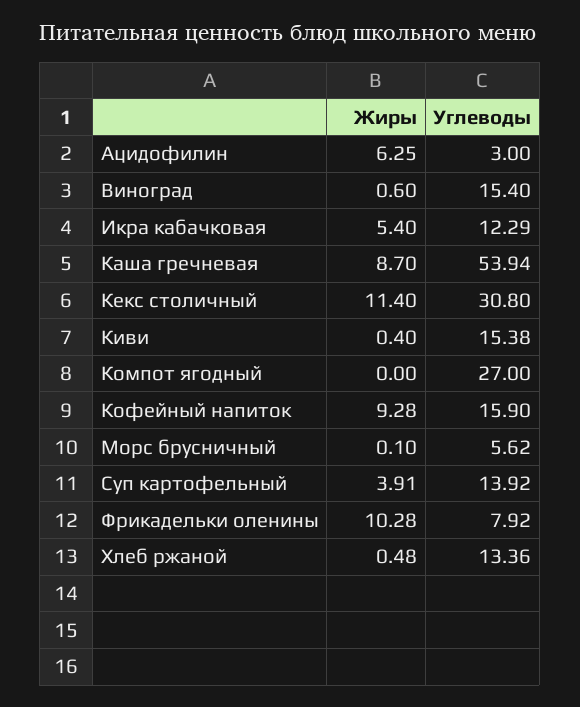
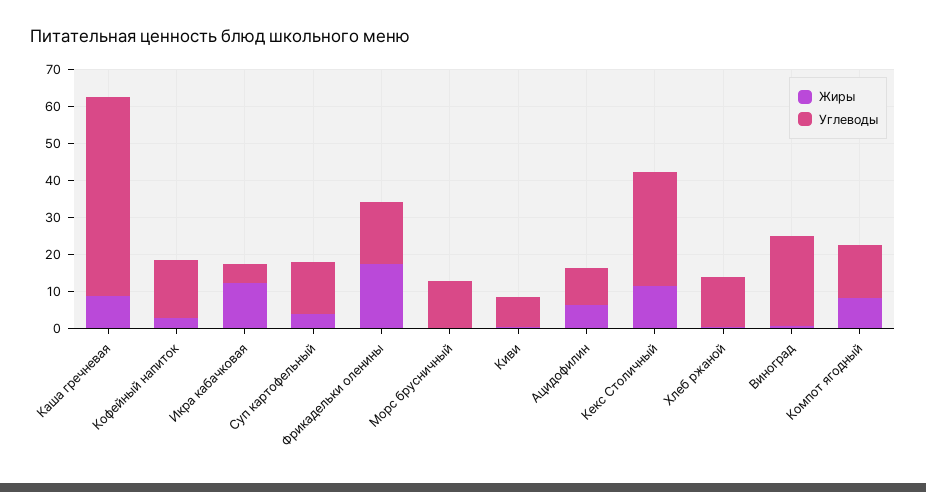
Углеводы, Ацидофилин: 3 -> 10
Углеводы, Виноград: 15.4 -> 25
Жиры, Икра кабачковая: 5.4 -> 12.5
Углеводы, Икра кабачковая: 12.29 -> 5
Углеводы, Киви: 15.38 -> 7.5
Жиры, Компот ягодный: 0 -> 7.5
Углеводы, Компот ягодный: 27 -> 15
Жиры, Кофейный напиток: 9.28 -> 2.5
Углеводы, Морс брусничный: 5.62 -> 12.5
Жиры, Фрикадельки оленины: 10.28 -> 17.5
Углеводы, Фрикадельки оленины: 7.92 -> 17.5

